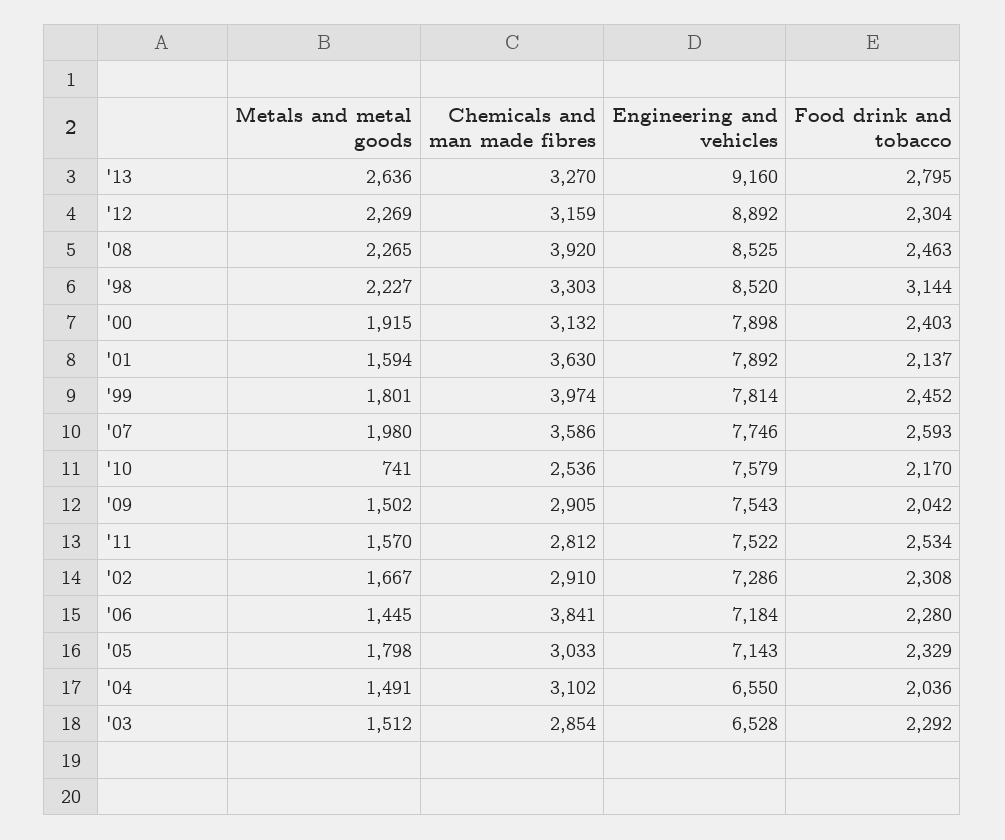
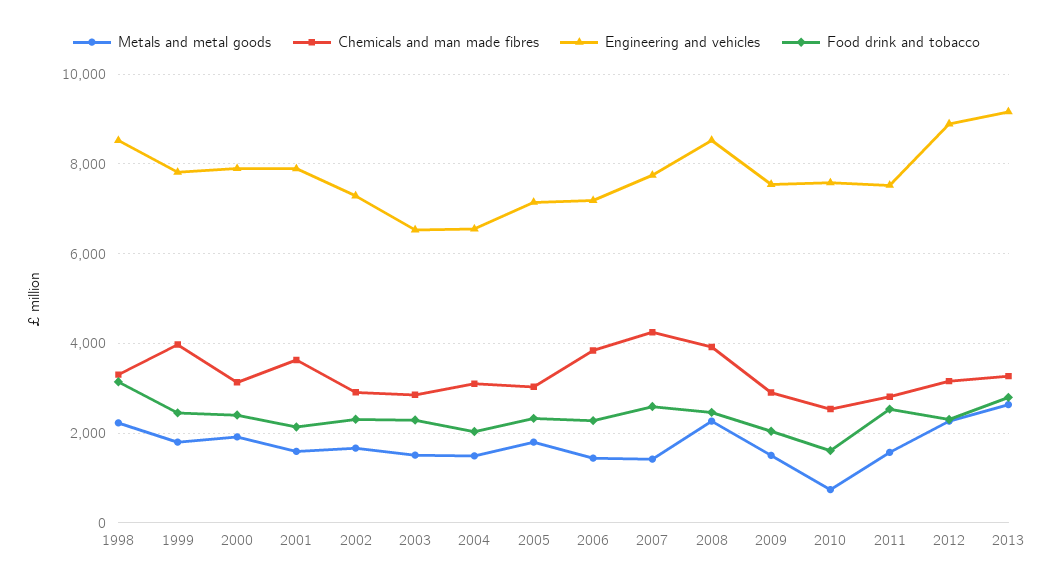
Metals and metal goods, '07: 1980 -> 1400
Chemicals and man made fibres, '07: 3586 -> 4200
Food drink and tobacco, '10: 2170 -> 1600

